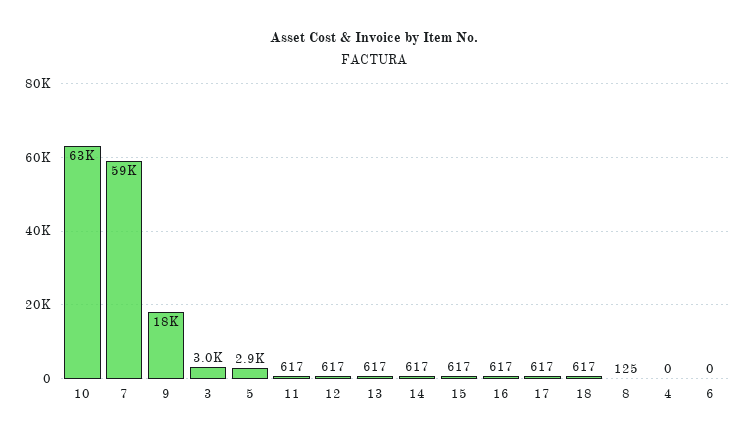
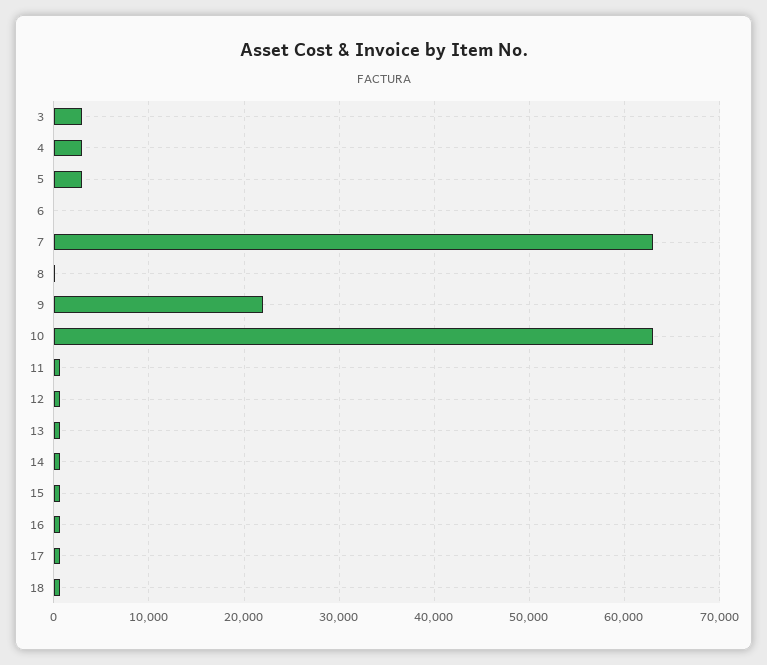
7: 59000 -> 63000
9: 18000 -> 22000
4: 0 -> 3000

